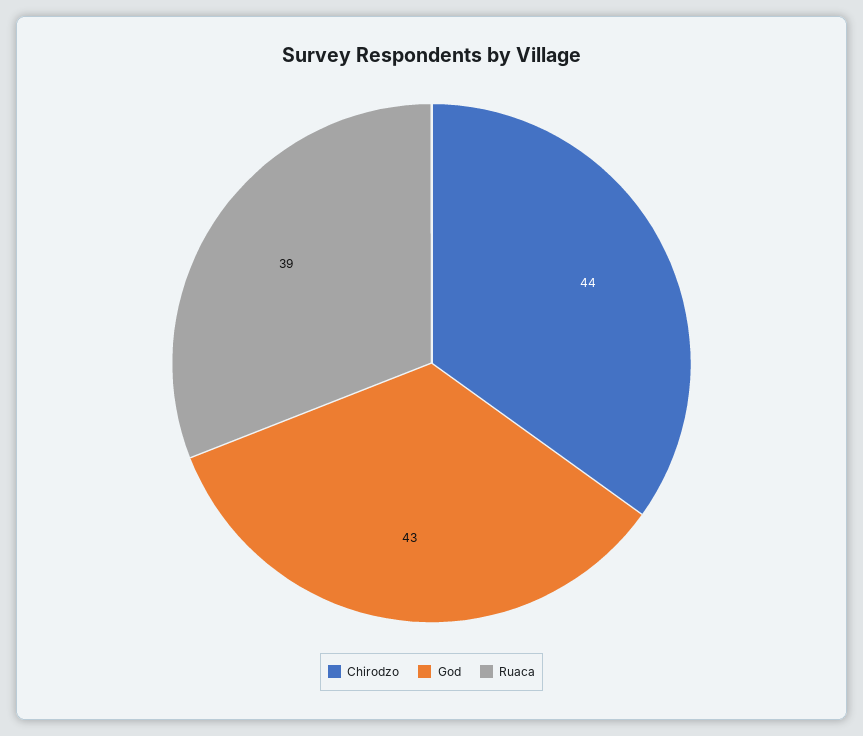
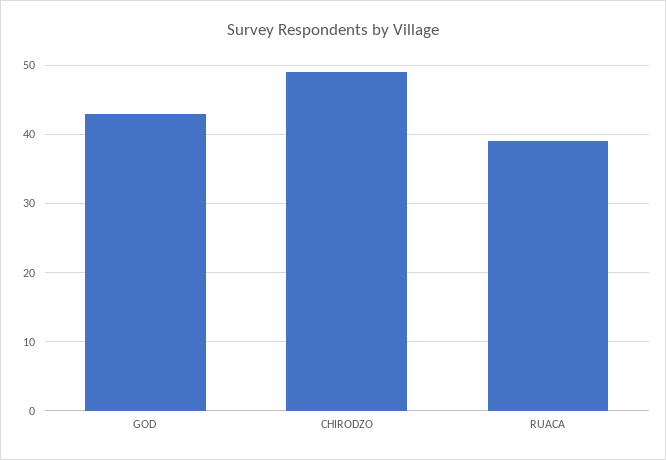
Chirodzo: 44 -> 49

